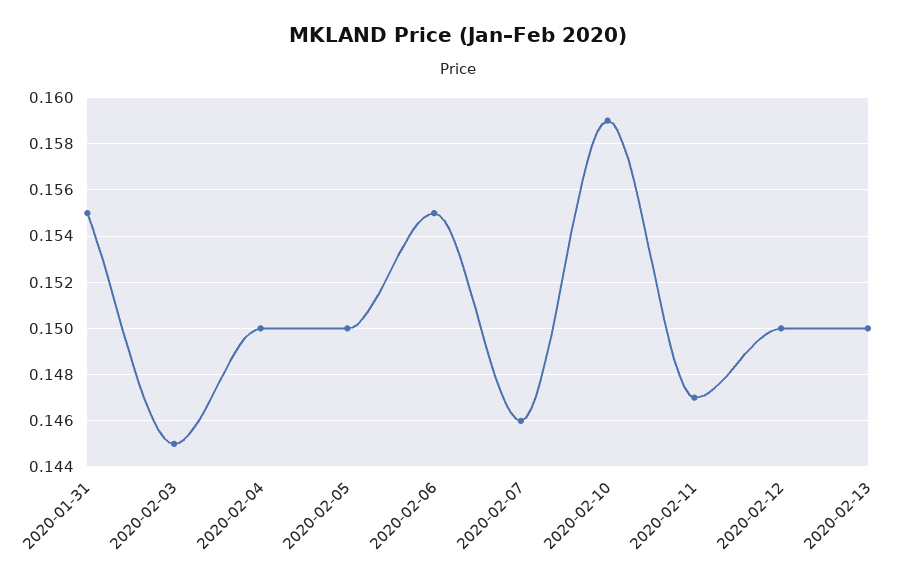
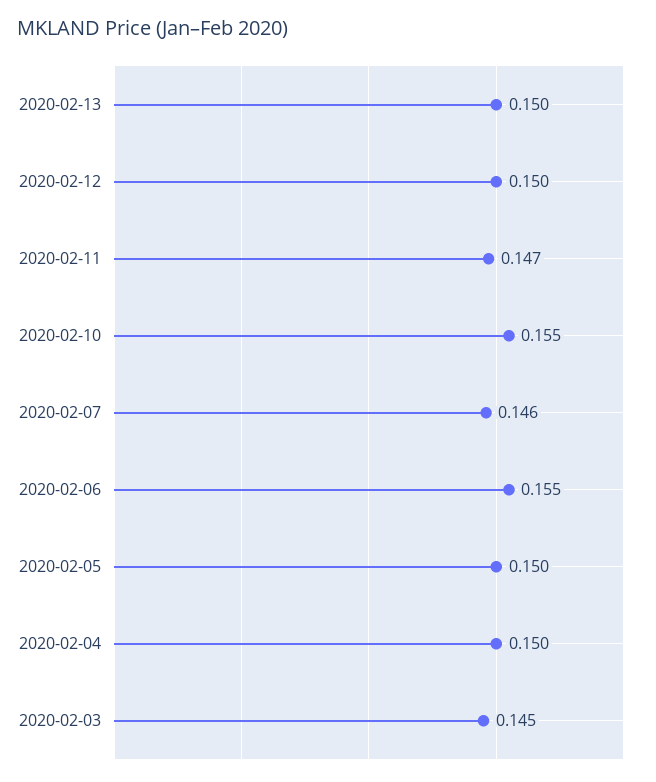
2020-01-31: 0.155 -> none
2020-02-10: 0.159 -> 0.155

